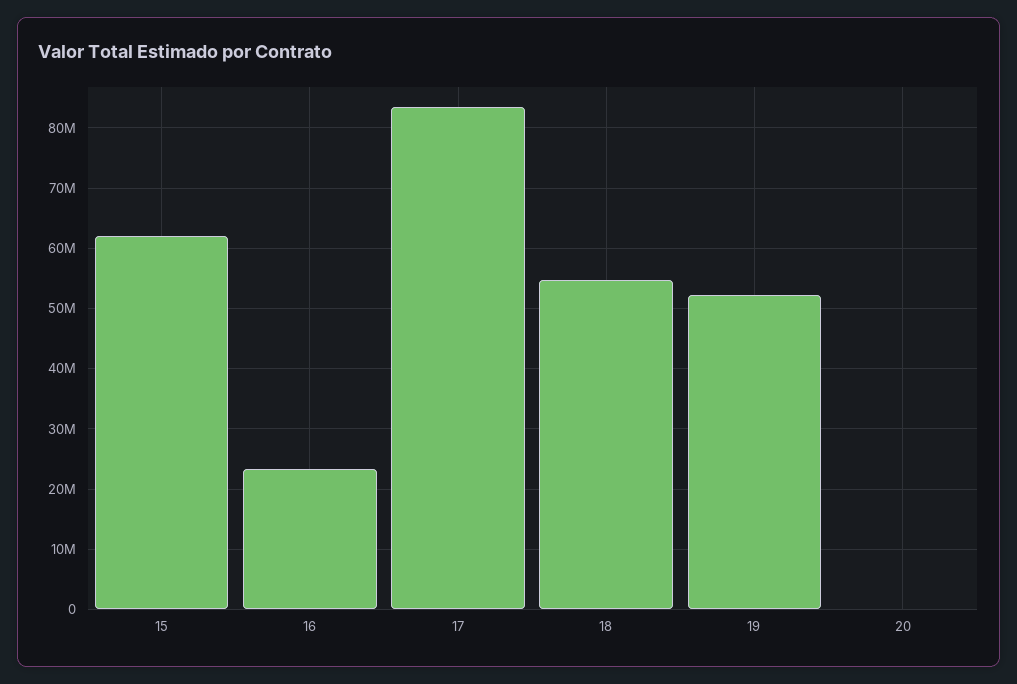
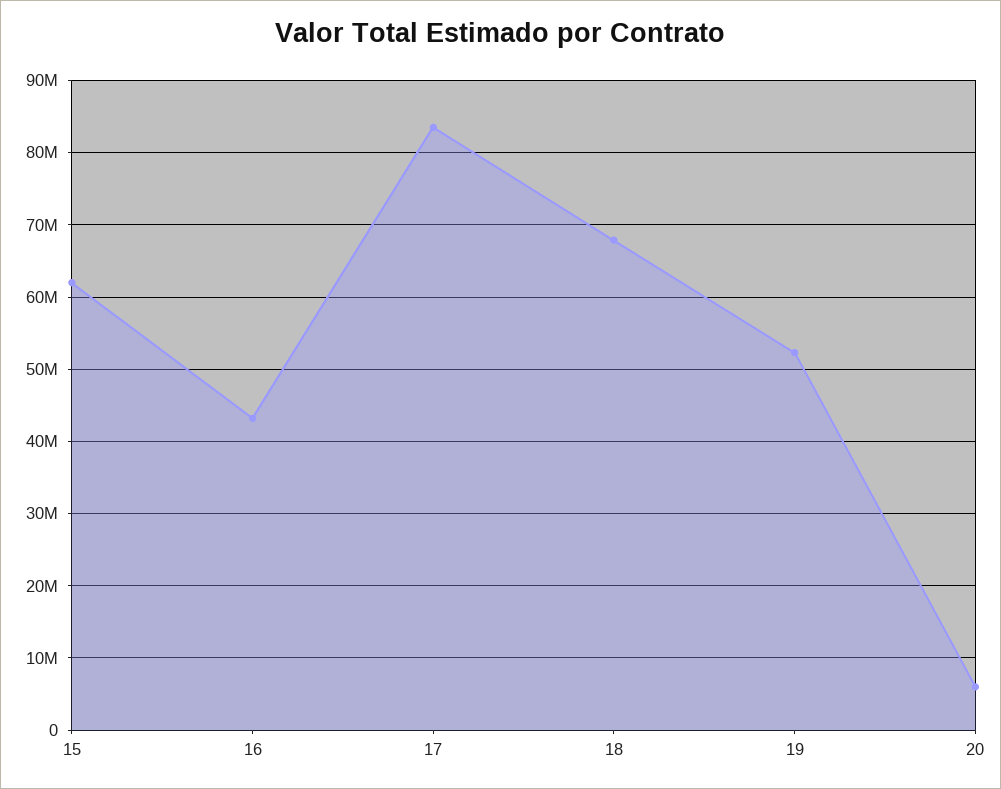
16: 23000000 -> 43000000
18: 55000000 -> 68000000
20: 0 -> 6000000

